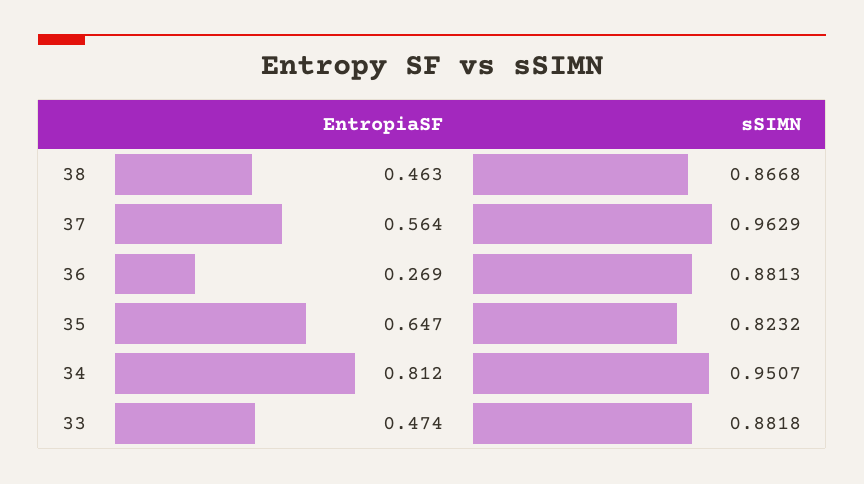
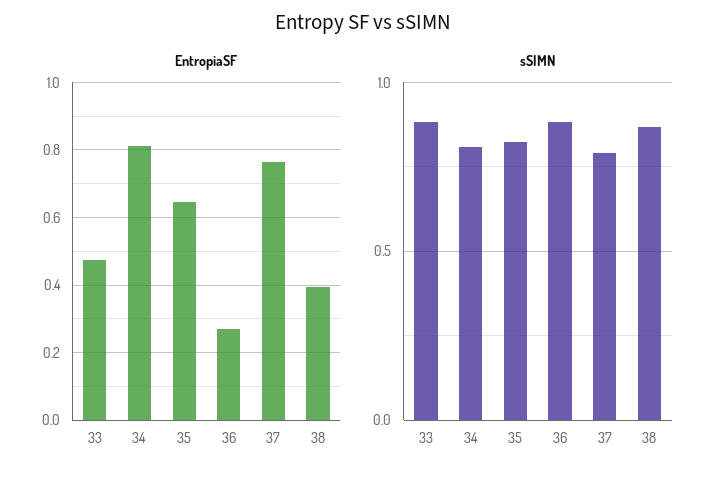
EntropiaSF, 38: 0.463 -> 0.4
EntropiaSF, 37: 0.564 -> 0.76
sSIMN, 37: 0.9629 -> 0.8
sSIMN, 34: 0.9507 -> 0.8

